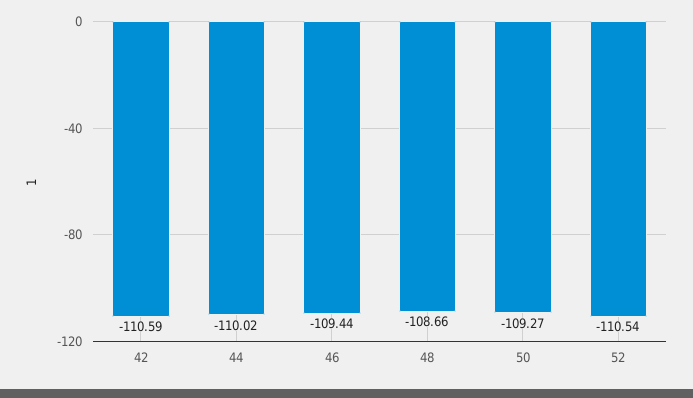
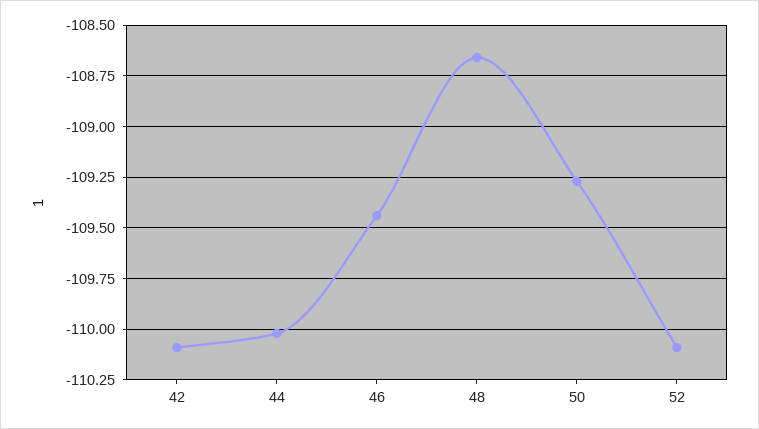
42: -110.59 -> -110.1
52: -110.54 -> -110.1

